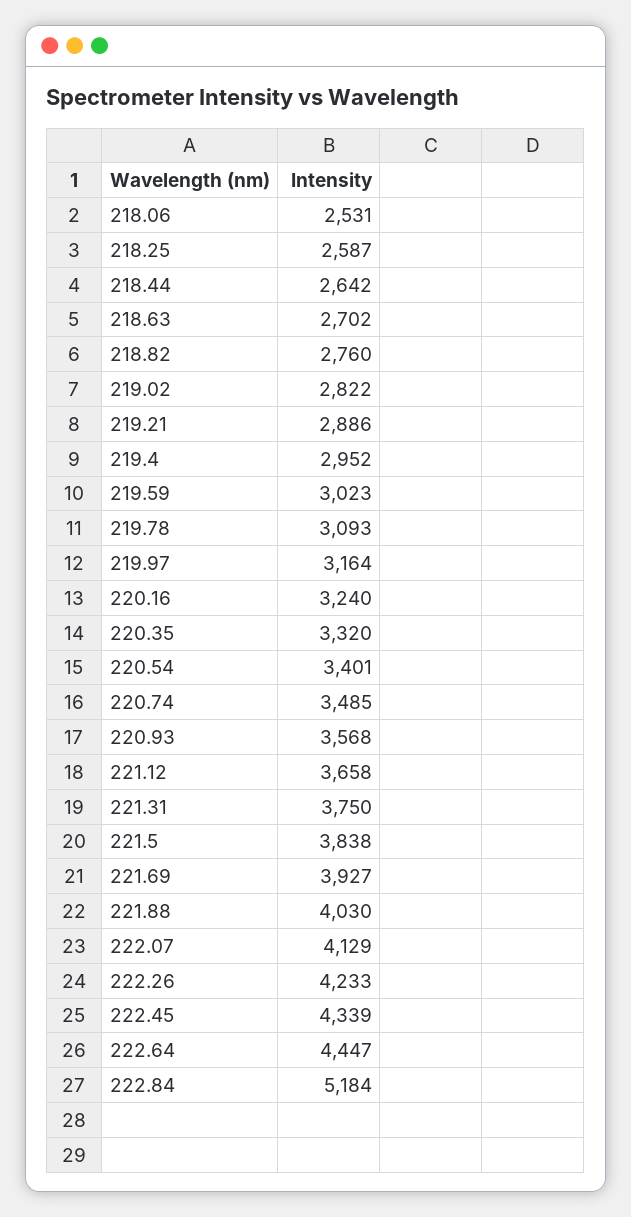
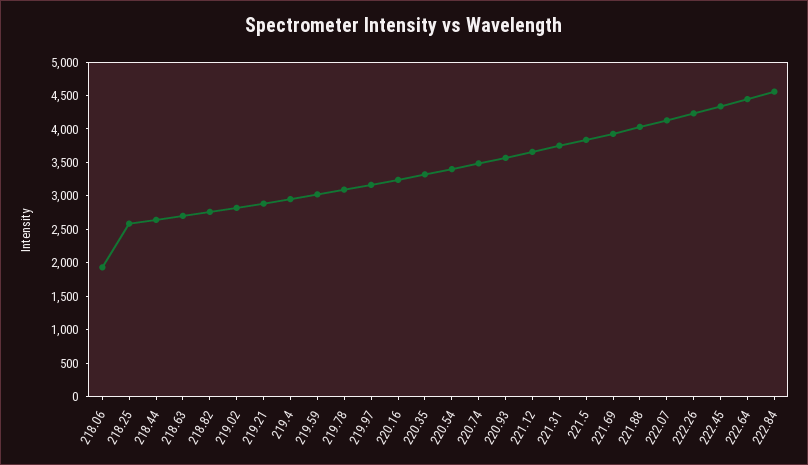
218.06: 2531 -> 2000
222.84: 5184 -> 4500

